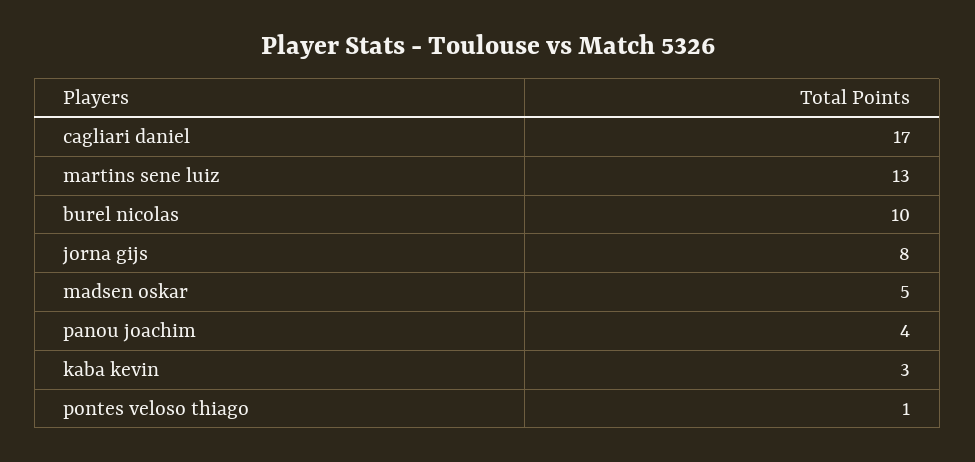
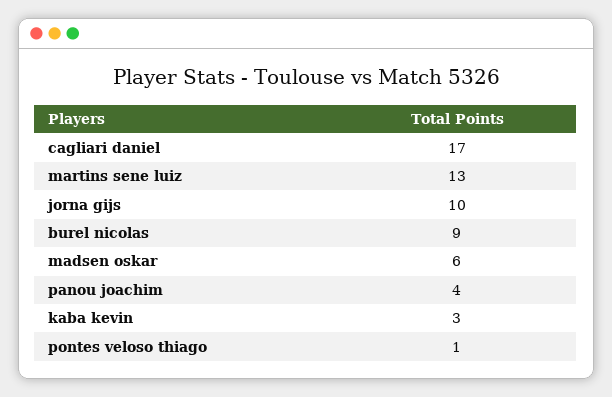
burel nicolas: 10 -> 9
jorna gijs: 8 -> 10
madsen oskar: 5 -> 6

